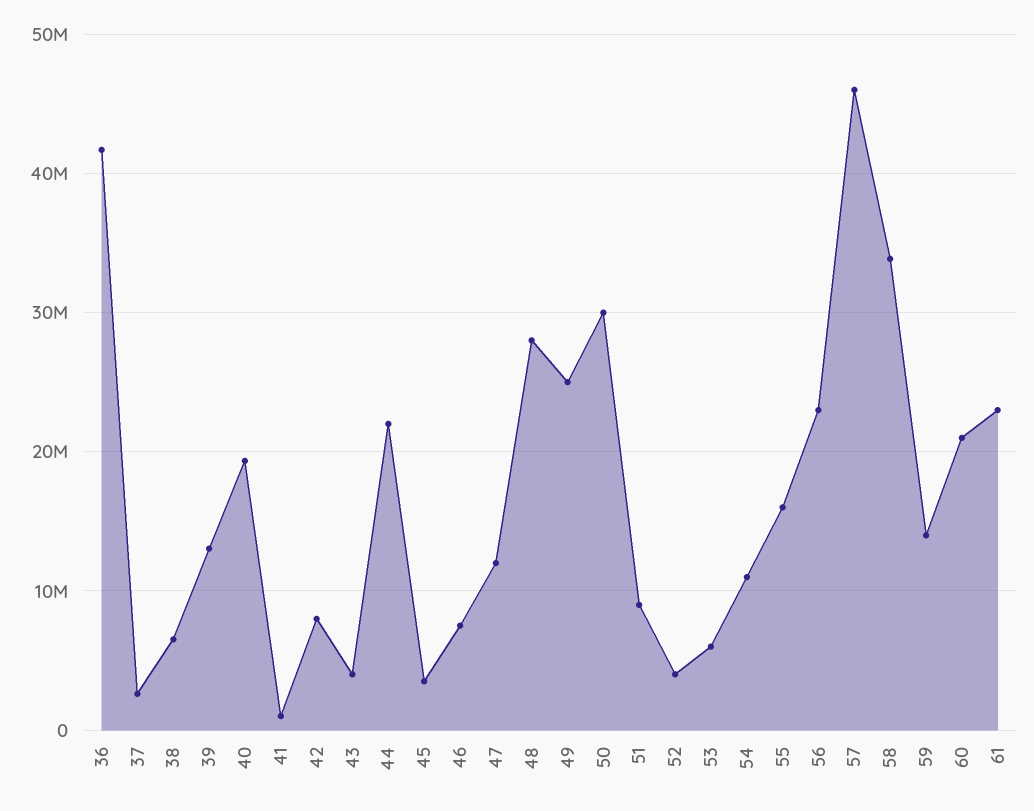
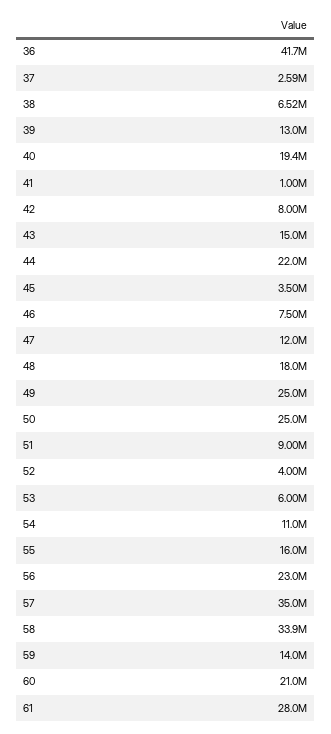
43: 4000000 -> 15000000
48: 28000000 -> 18000000
50: 30000000 -> 25000000
57: 46000000 -> 35000000
61: 23000000 -> 28000000

